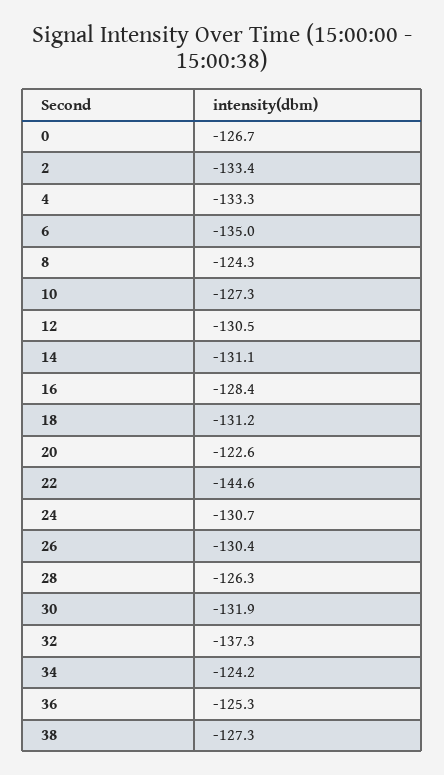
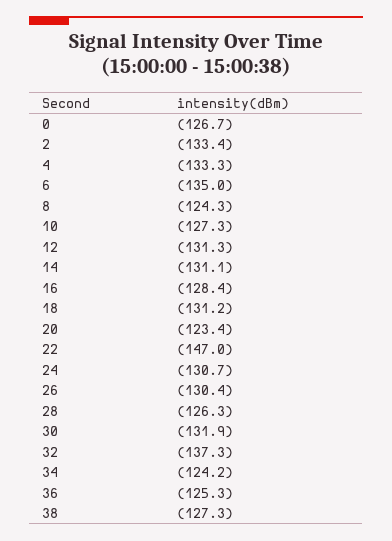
12: -130.5 -> -131.3
20: -122.6 -> -123.4
22: -144.6 -> -147

